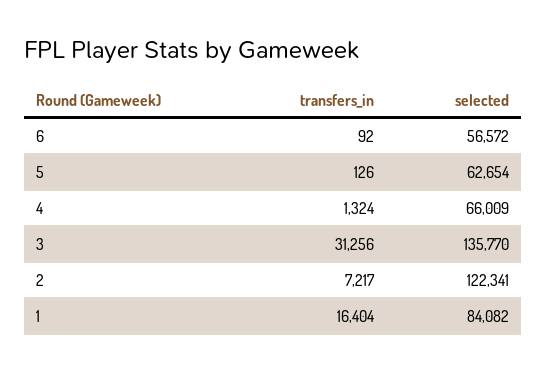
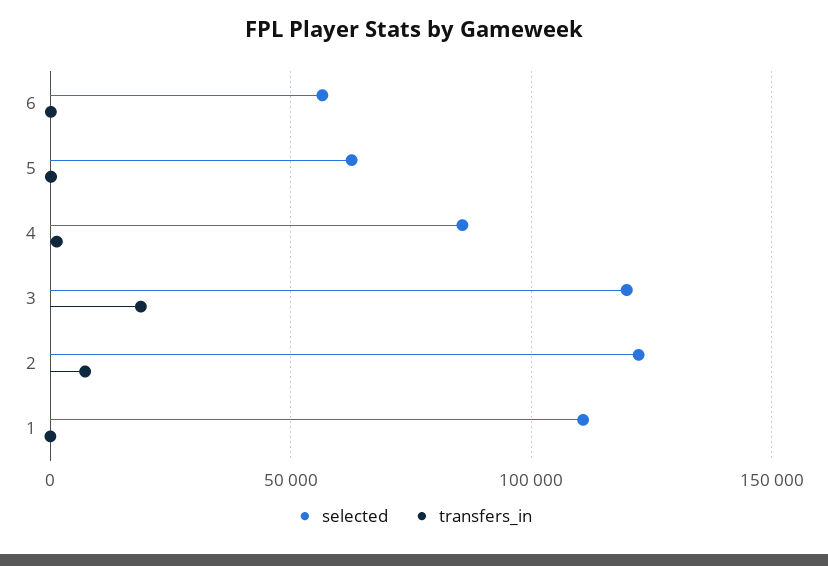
selected, 4: 66009 -> 85000
transfers_in, 3: 31256 -> 20000
selected, 3: 135770 -> 120000
transfers_in, 1: 16404 -> 0
selected, 1: 84082 -> 110000

